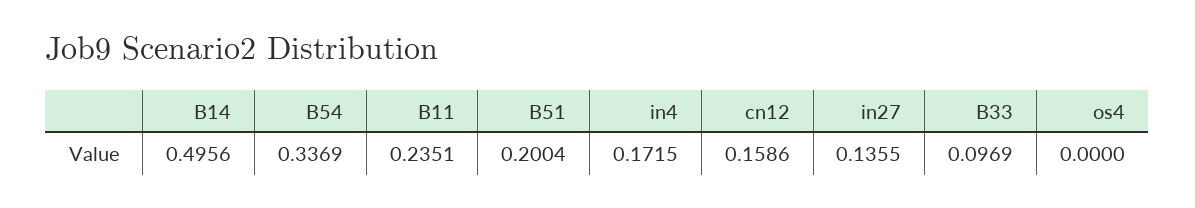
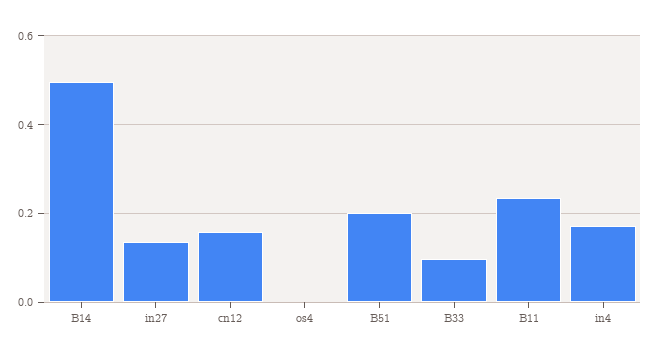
B54: 0.3369 -> none

